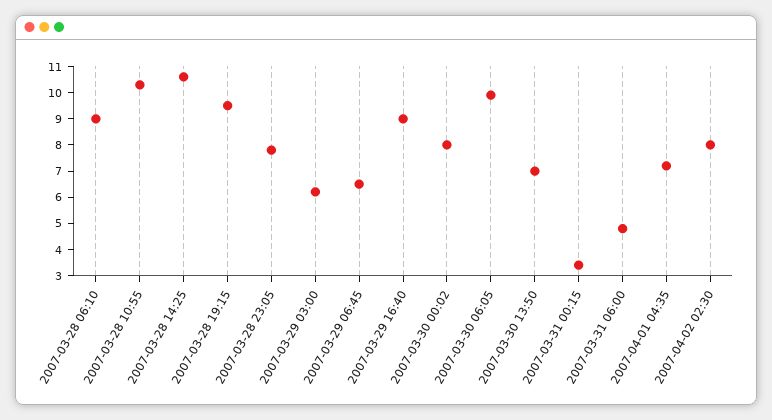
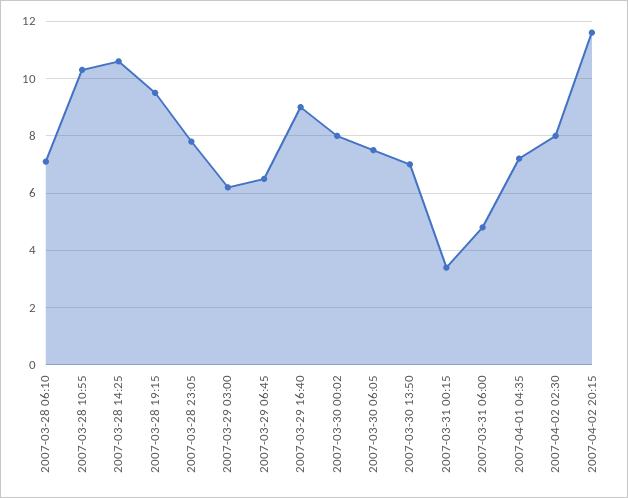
2007-03-28 06:10: 9 -> 7
2007-03-30 06:05: 10 -> 7.5
2007-04-02 20:15: none -> 11.5

